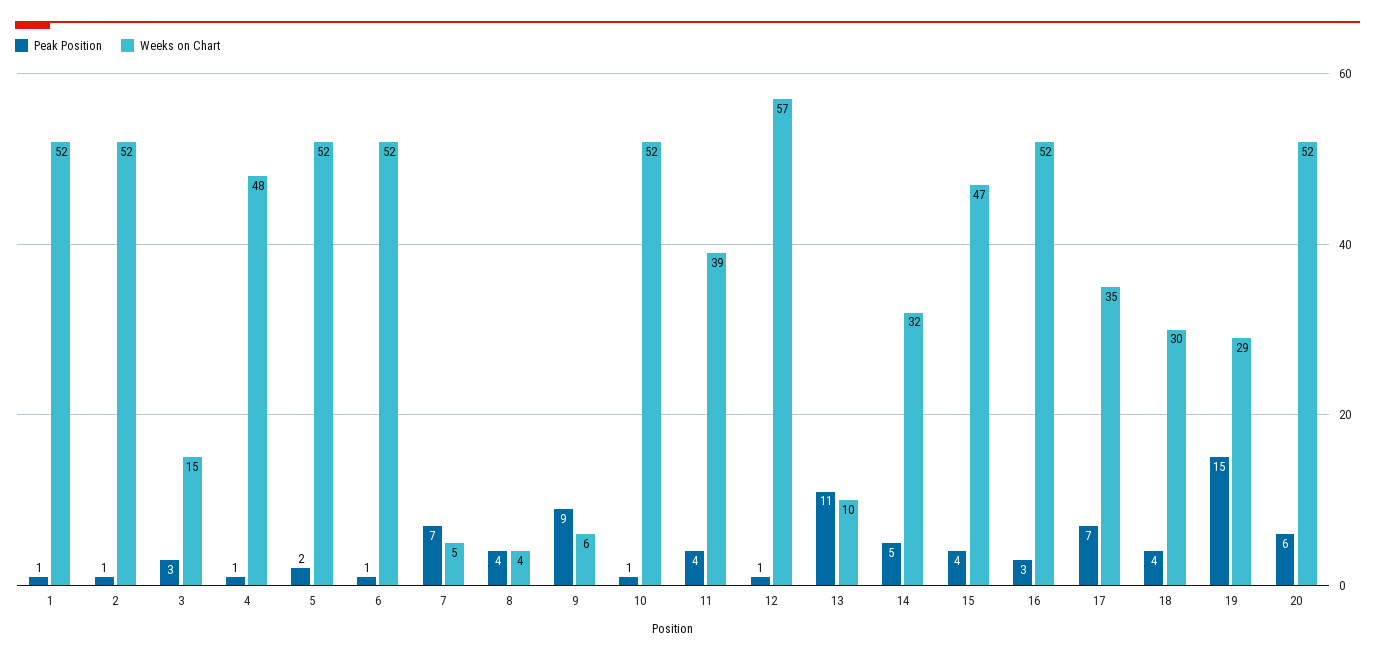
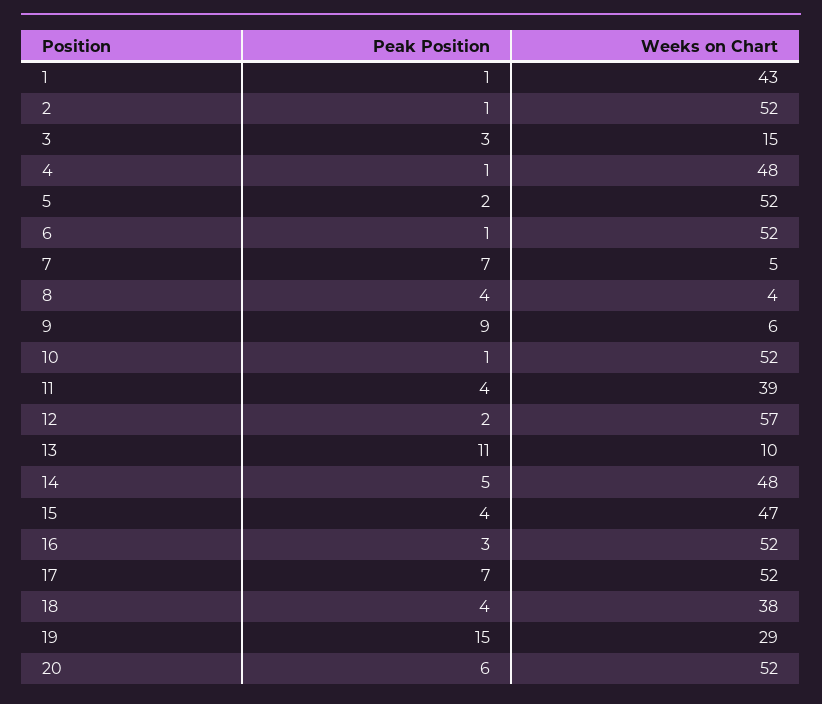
Weeks on Chart, 1: 52 -> 43
Peak Position, 12: 1 -> 2
Weeks on Chart, 14: 32 -> 48
Weeks on Chart, 17: 35 -> 52
Weeks on Chart, 18: 30 -> 38

